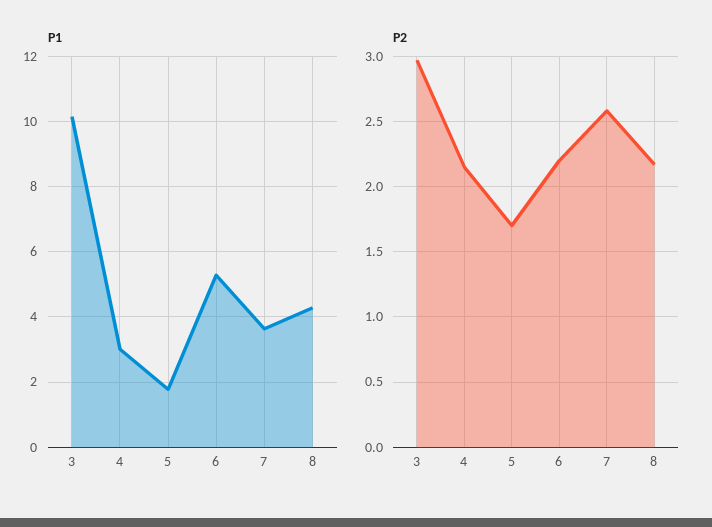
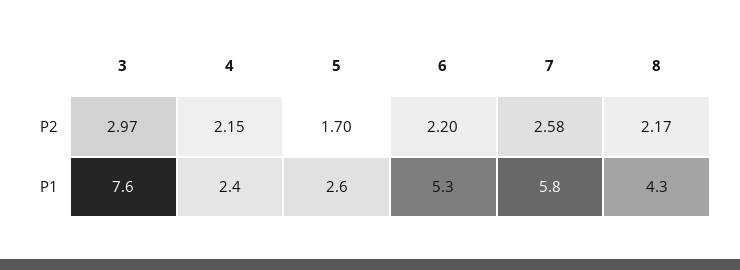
P1, 3: 10.2 -> 7.6
P1, 4: 3 -> 2.4
P1, 5: 1.8 -> 2.6
P1, 7: 3.6 -> 5.8

